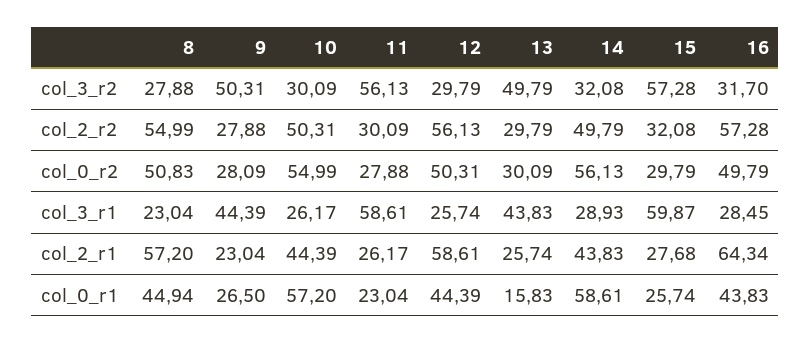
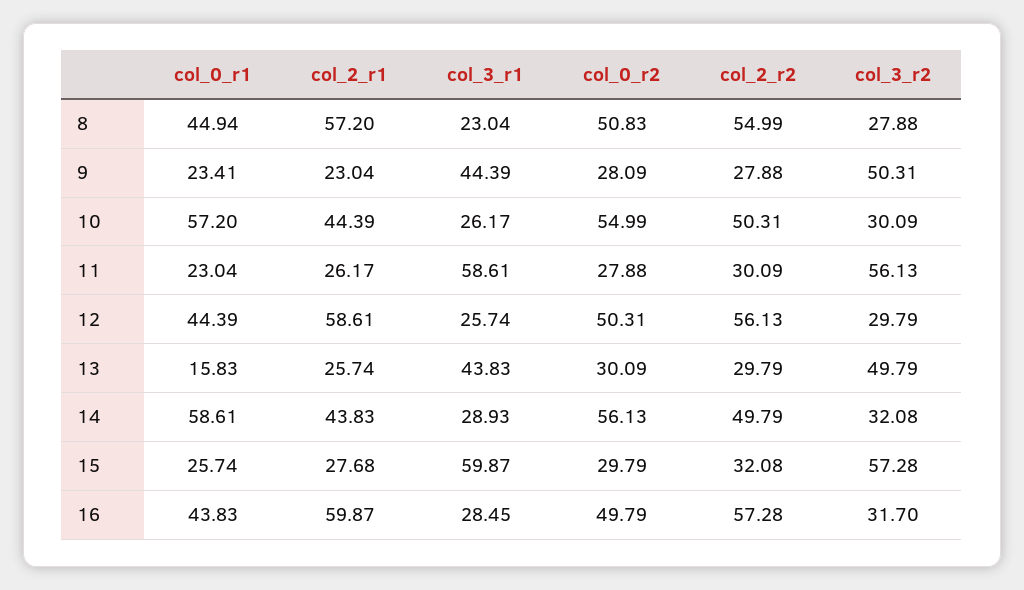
16, col_2_r1: 64.34 -> 59.87
9, col_0_r1: 26.5 -> 23.41

